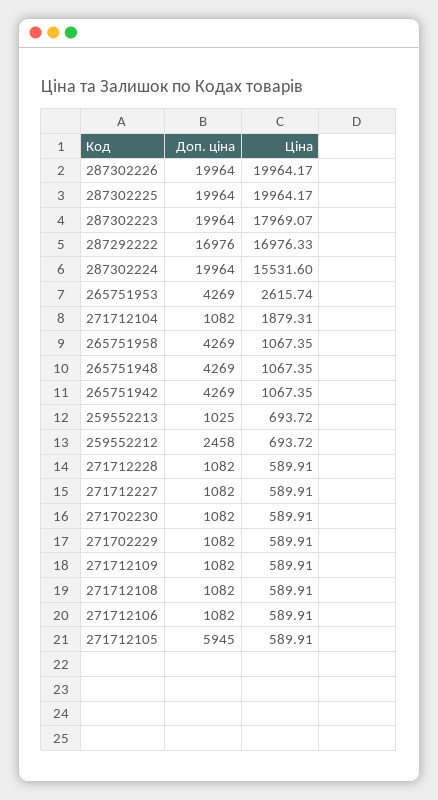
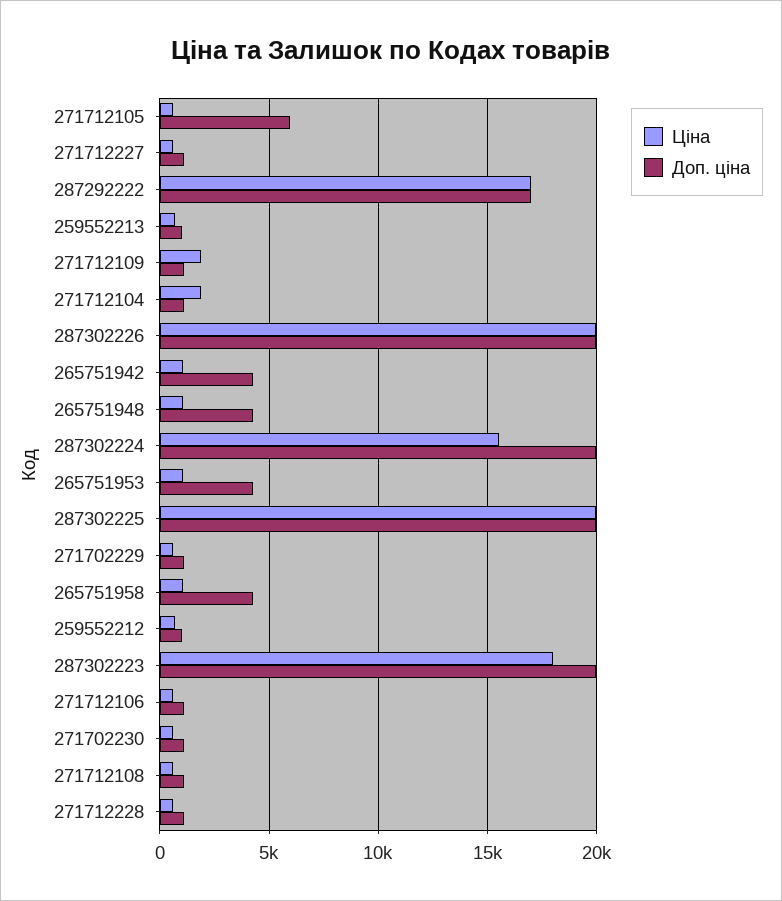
Ціна, 265751953: 2615.74 -> 1000
Доп. ціна, 259552212: 2458 -> 1000
Ціна, 271712109: 589.91 -> 2000

